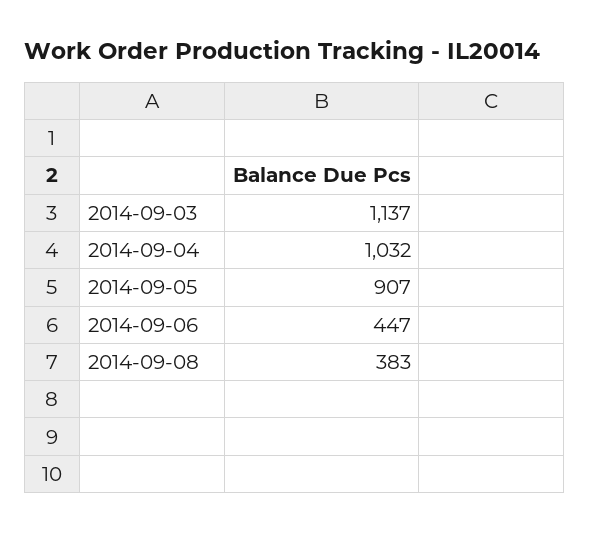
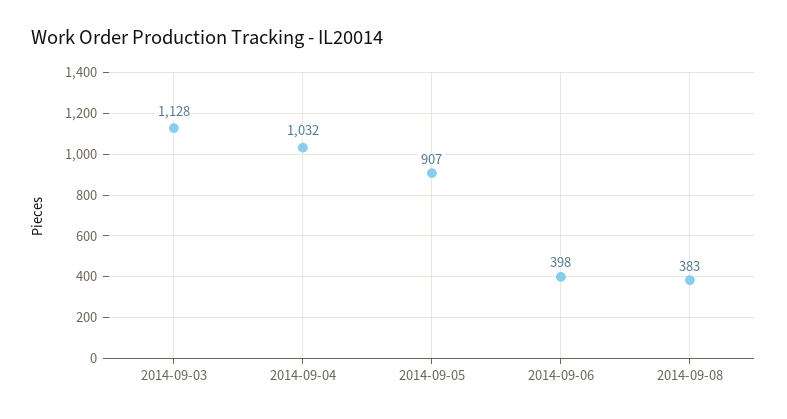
2014-09-03: 1137 -> 1128
2014-09-06: 447 -> 398

